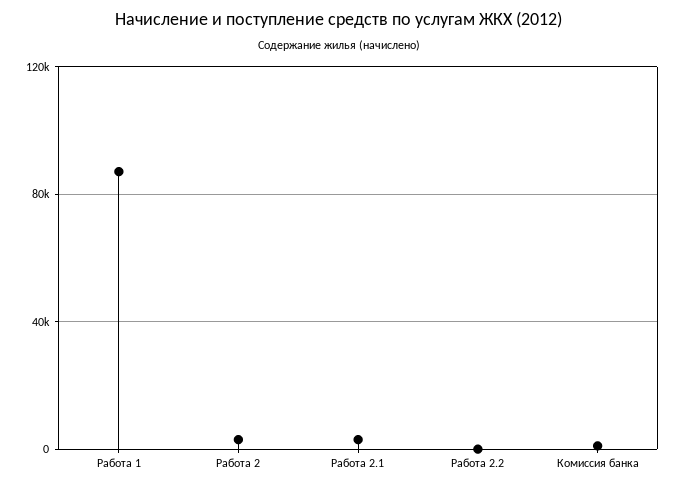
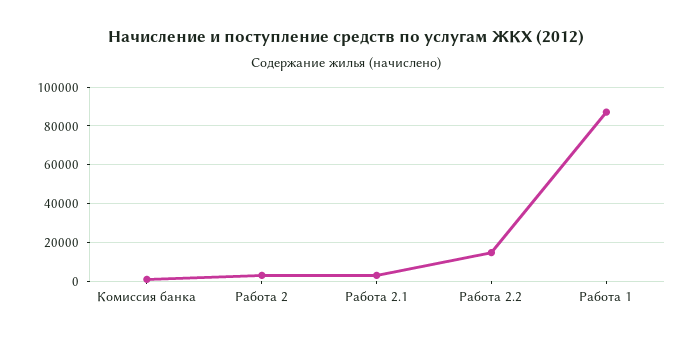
Работа 2.2: 0 -> 15000

